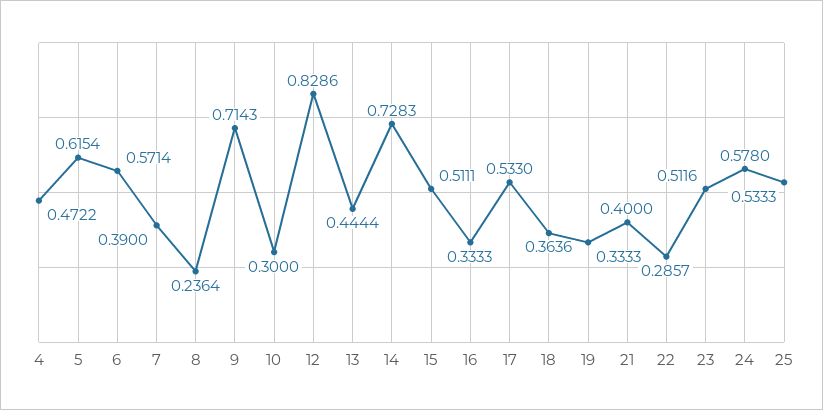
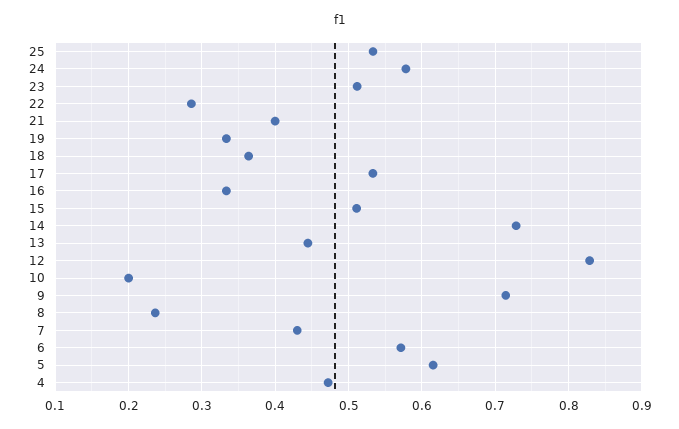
7: 0.39 -> 0.43
10: 0.3 -> 0.2

